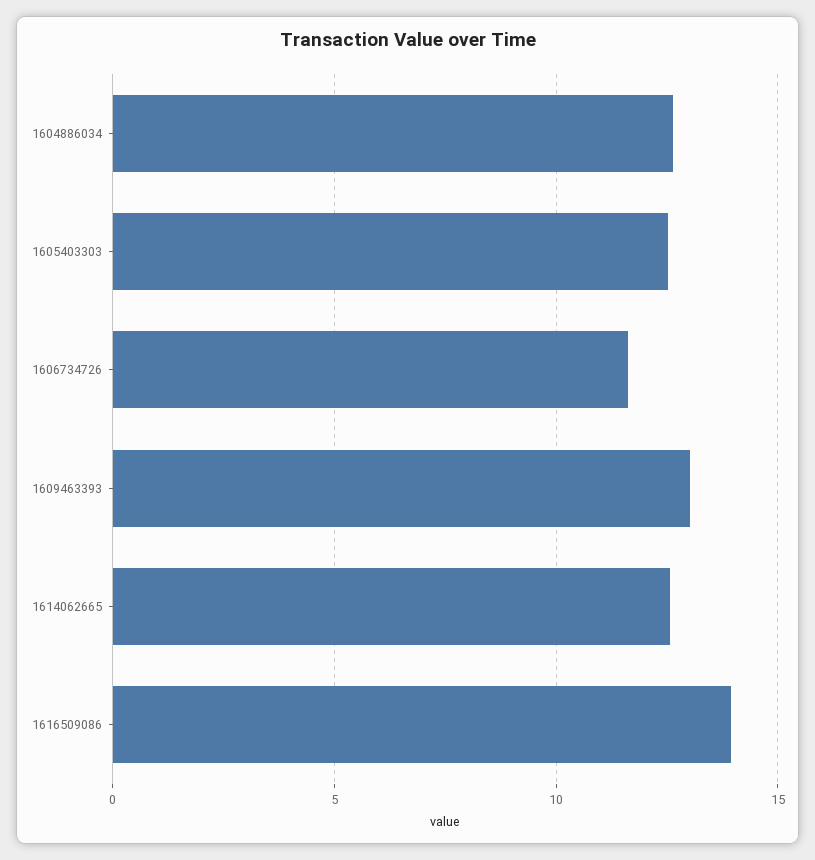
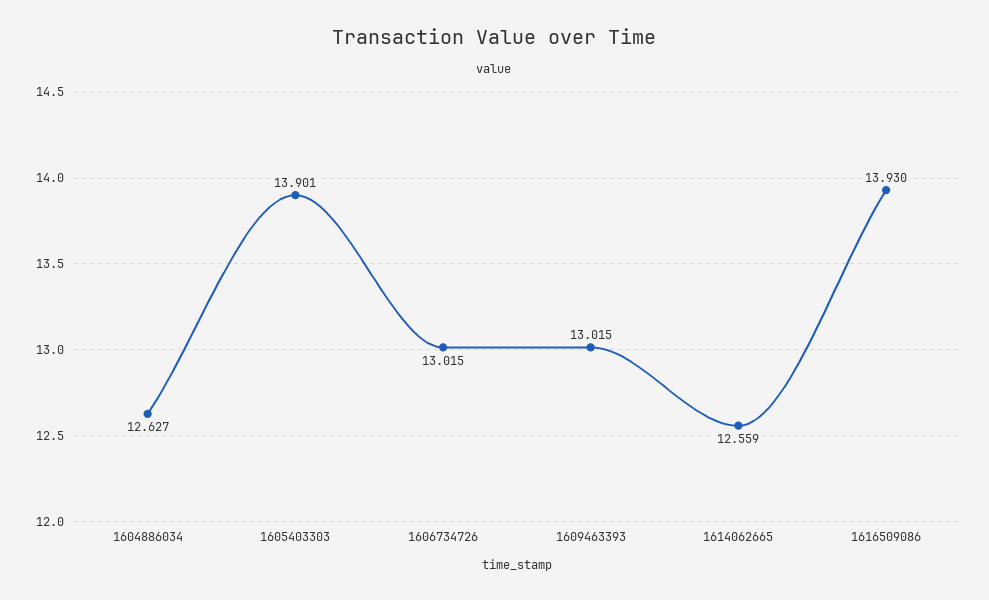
1605403303: 12.5 -> 13.901
1606734726: 11.5 -> 13.015

